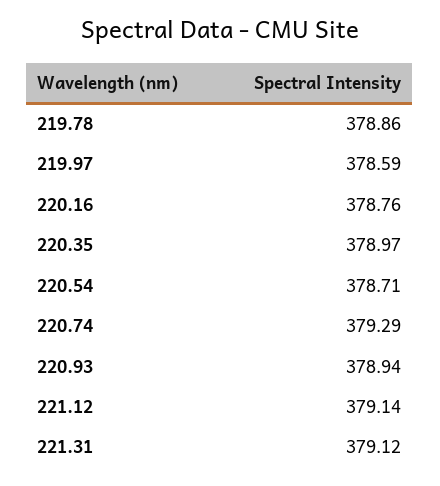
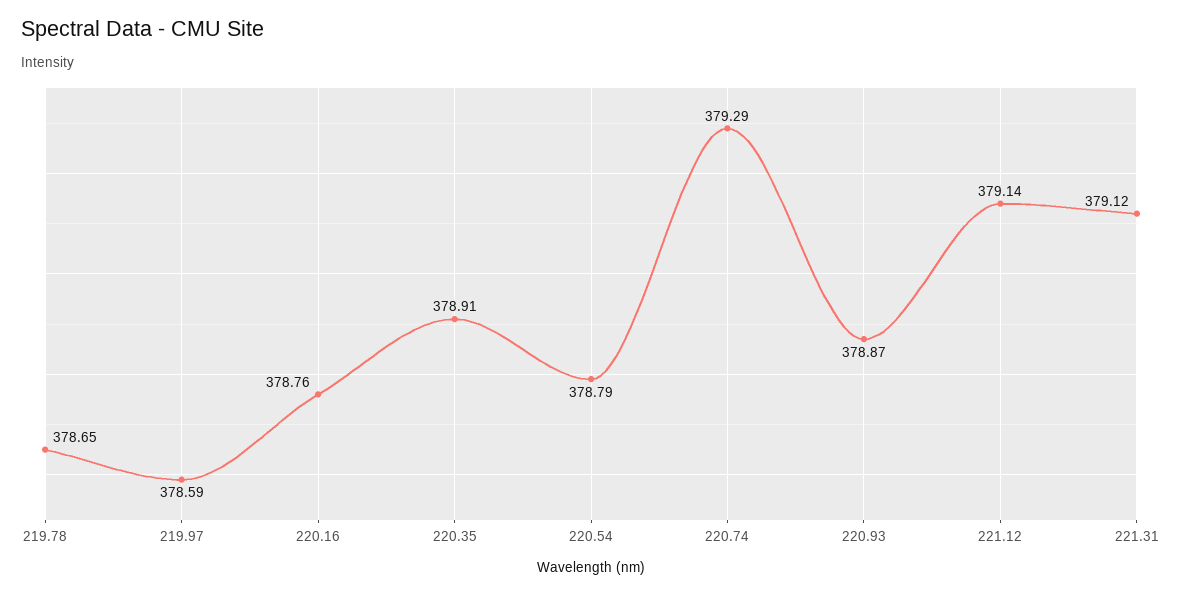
219.78: 378.86 -> 378.65
220.35: 378.97 -> 378.91
220.54: 378.71 -> 378.79
220.93: 378.94 -> 378.87

